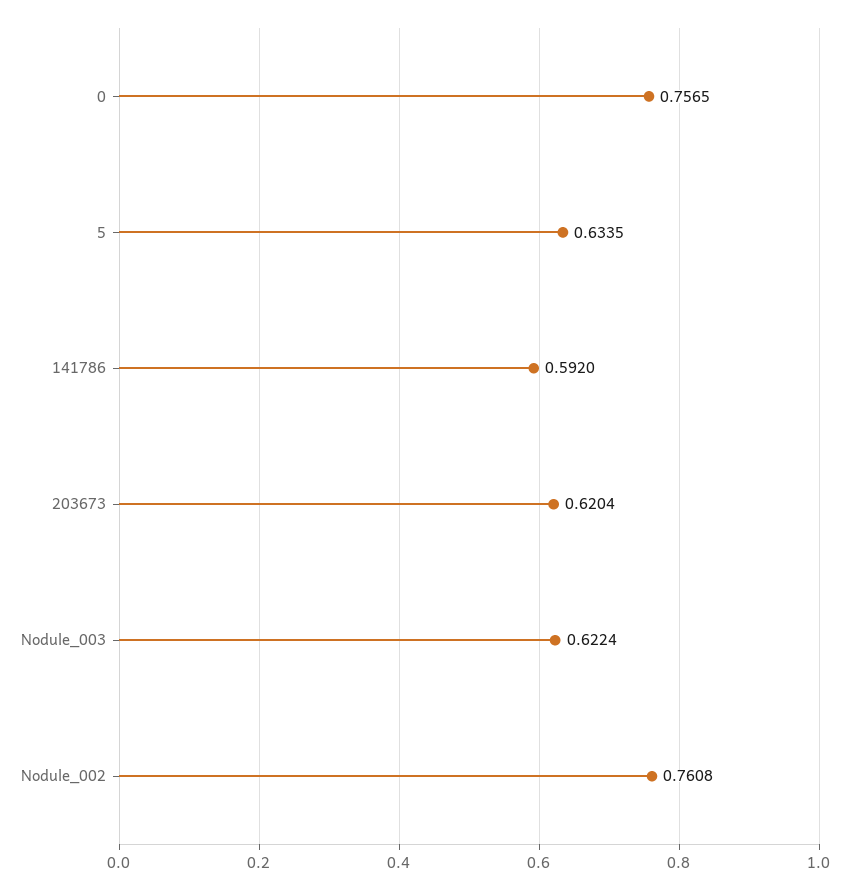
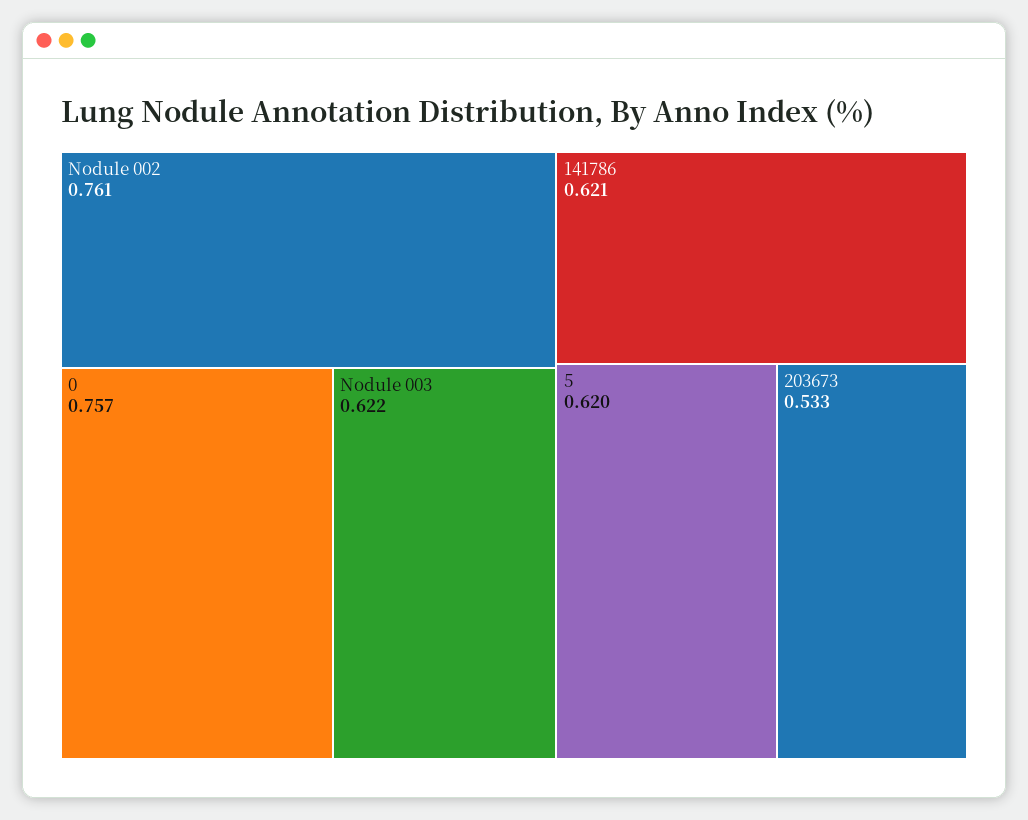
5: 0.6335 -> 0.62
141786: 0.592 -> 0.621
203673: 0.6204 -> 0.533

